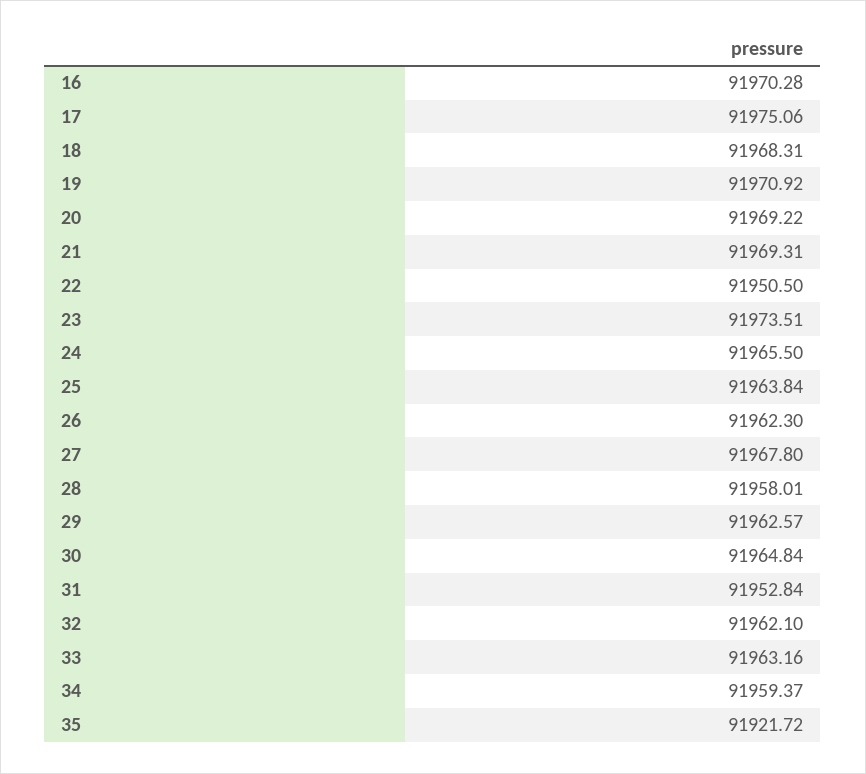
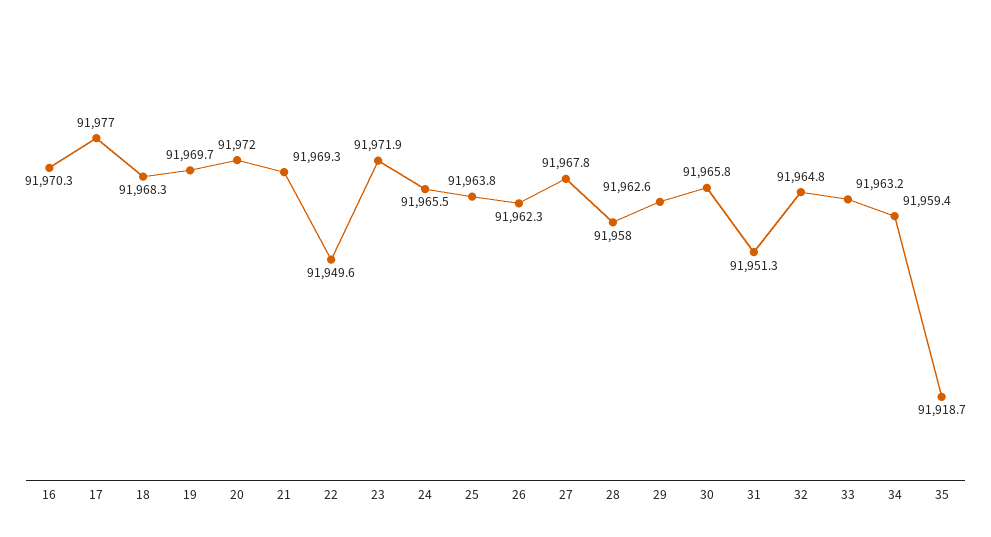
17: 91975.06 -> 91977
19: 91970.92 -> 91969.7
20: 91969.22 -> 91972
22: 91950.5 -> 91949.6
23: 91973.51 -> 91971.9
30: 91964.84 -> 91965.8
31: 91952.84 -> 91951.3
32: 91962.1 -> 91964.8
35: 91921.72 -> 91918.7

